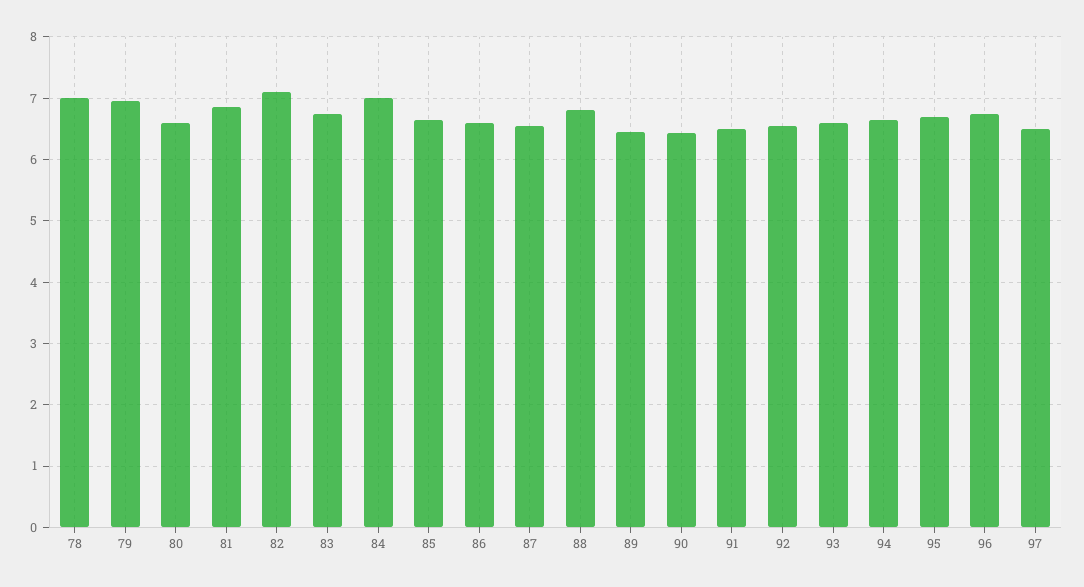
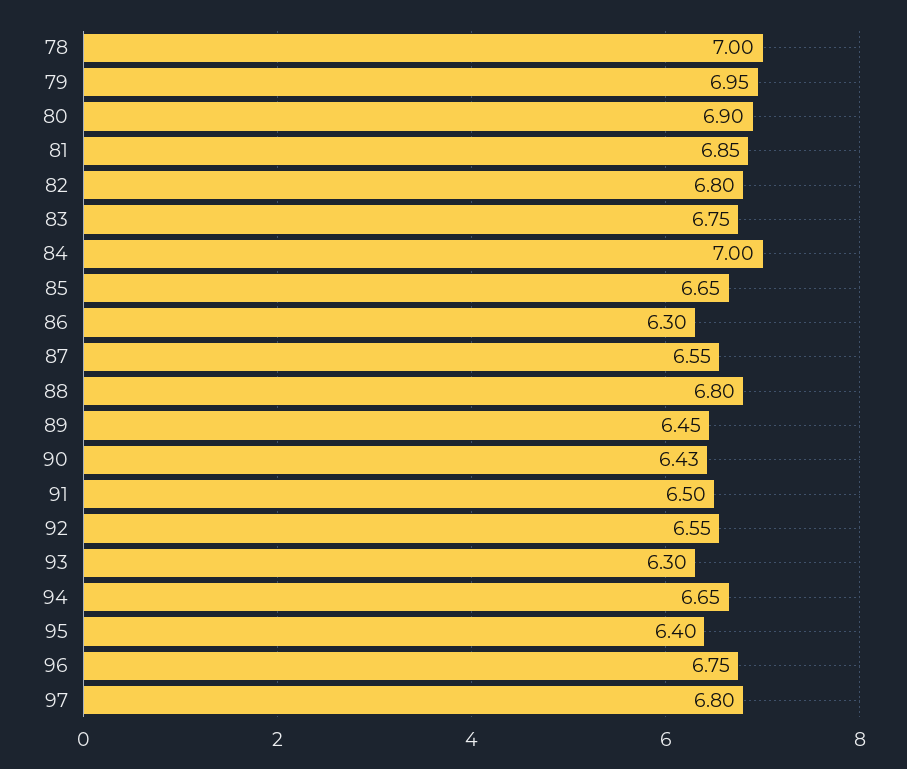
80: 6.6 -> 6.9
82: 7.1 -> 6.8
86: 6.6 -> 6.3
93: 6.6 -> 6.3
95: 6.7 -> 6.4
97: 6.5 -> 6.8

